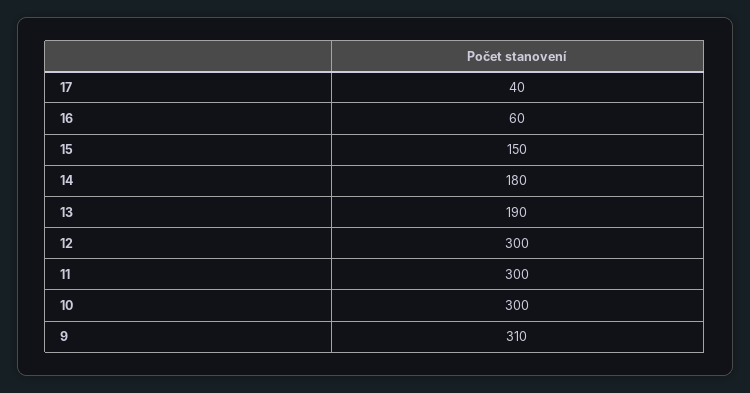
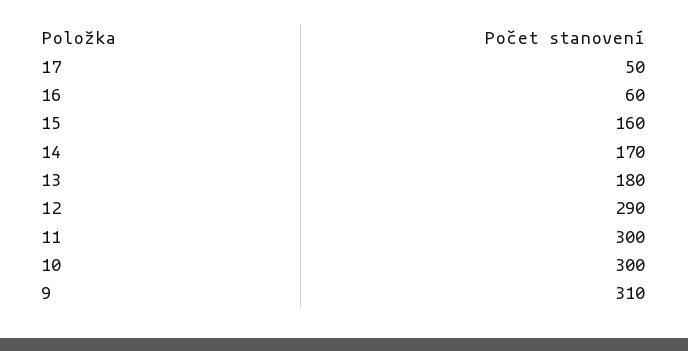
17: 40 -> 50
15: 150 -> 160
14: 180 -> 170
13: 190 -> 180
12: 300 -> 290

